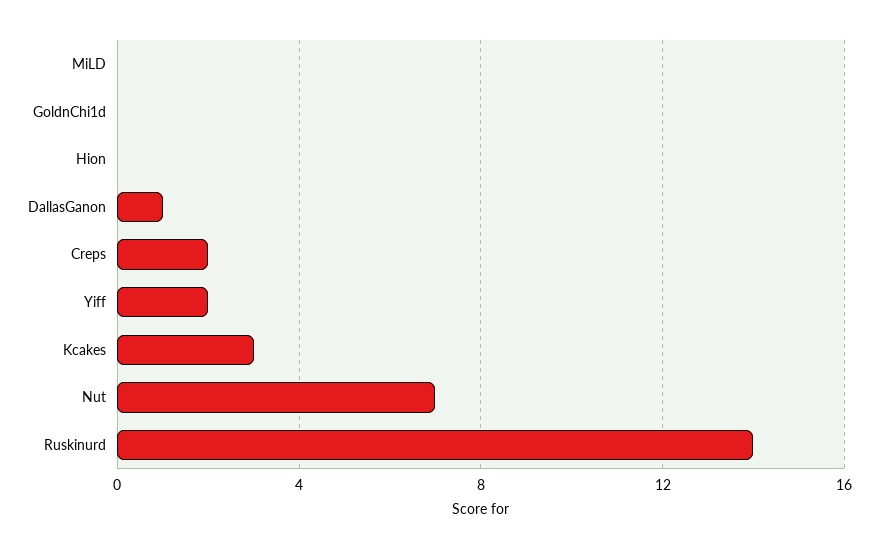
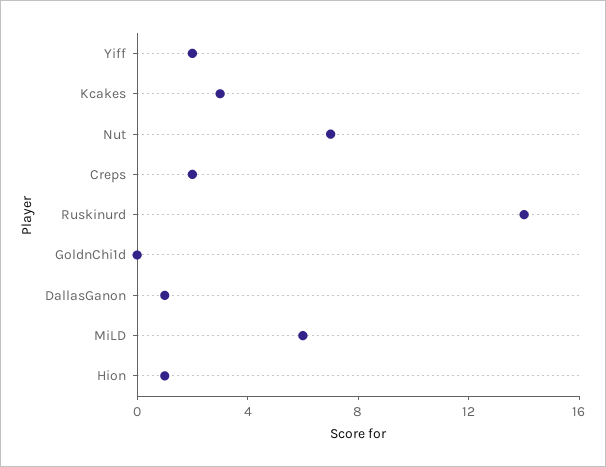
MiLD: 0 -> 6
Hion: 0 -> 1

